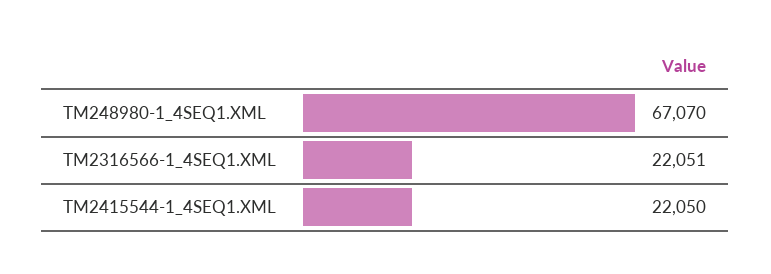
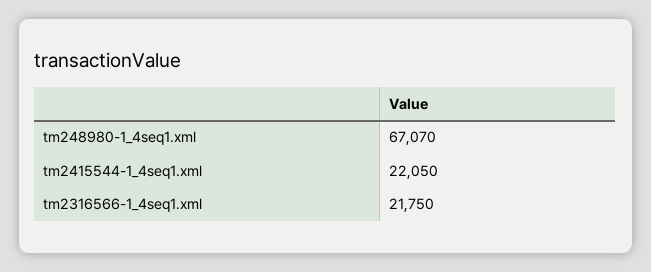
TM2316566-1_4SEQ1.XML: 22051 -> 21750

